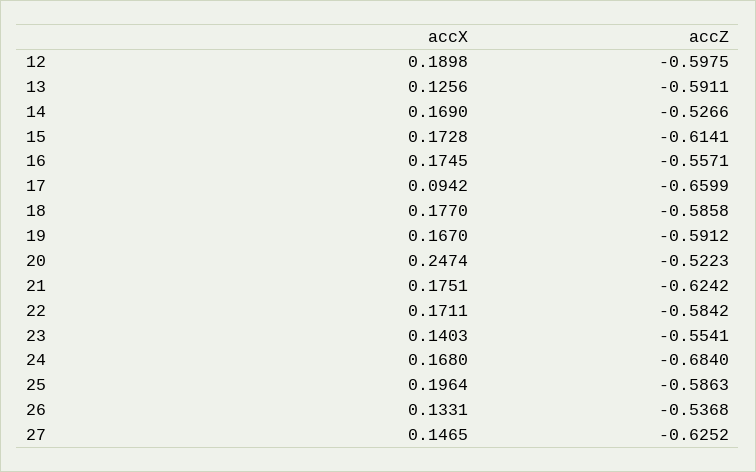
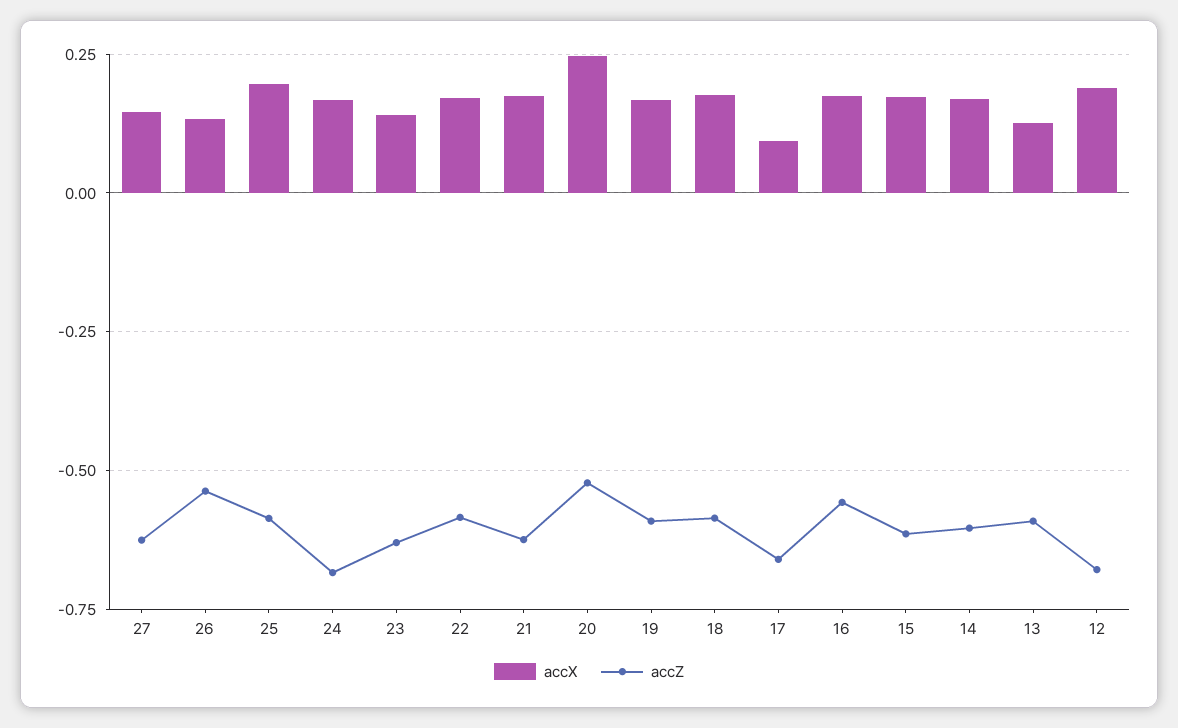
accZ, 12: -0.5975 -> -0.675
accZ, 14: -0.5266 -> -0.6
accZ, 23: -0.5541 -> -0.625

